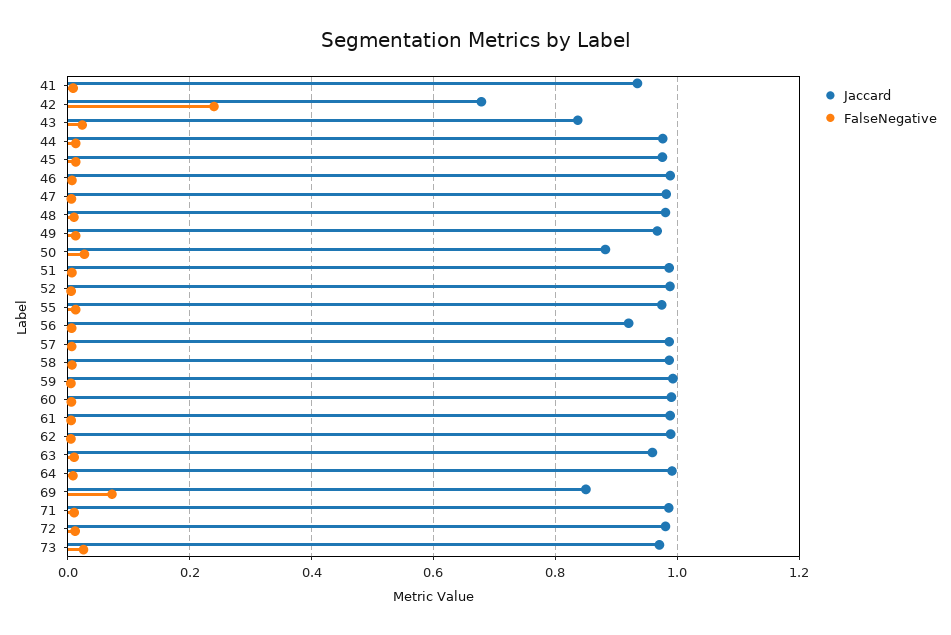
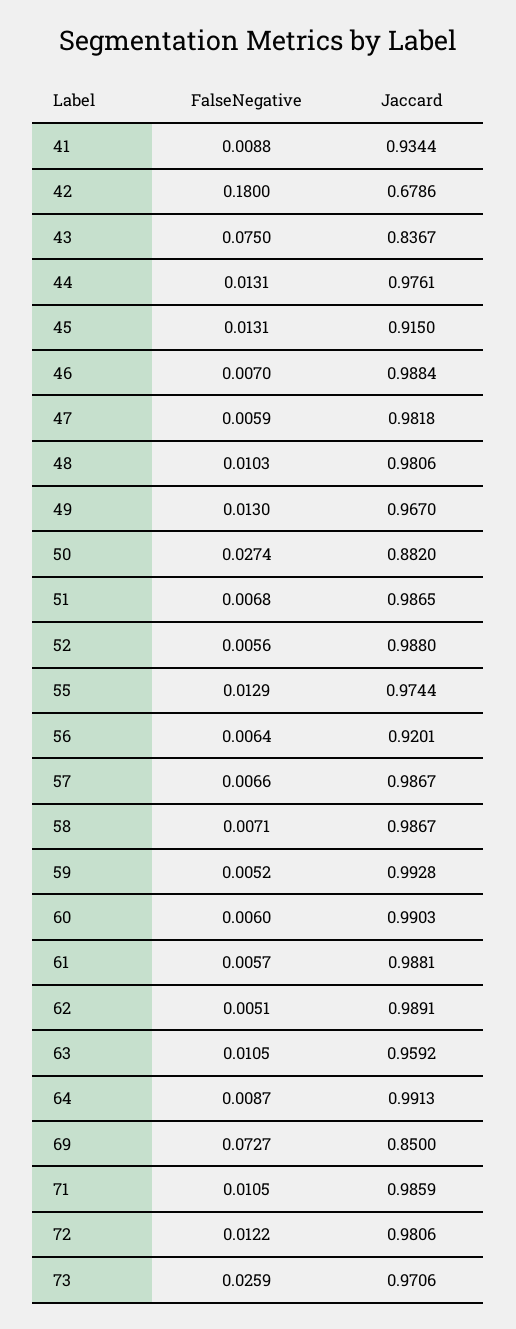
FalseNegative, 42: 0.24 -> 0.18
FalseNegative, 43: 0.02 -> 0.075
Jaccard, 45: 0.98 -> 0.915

